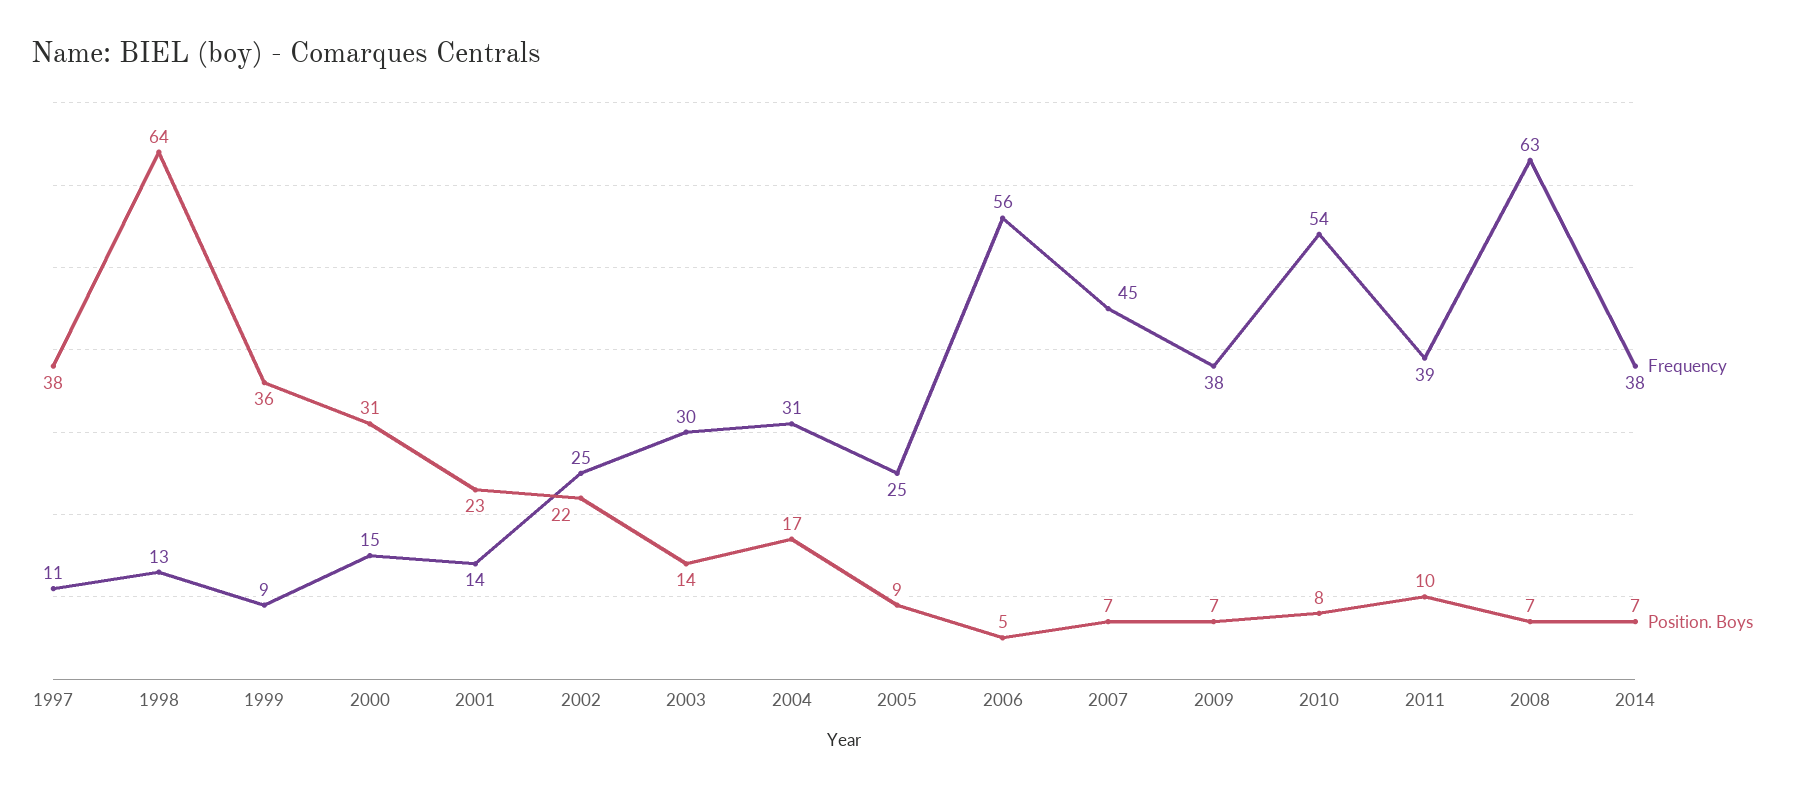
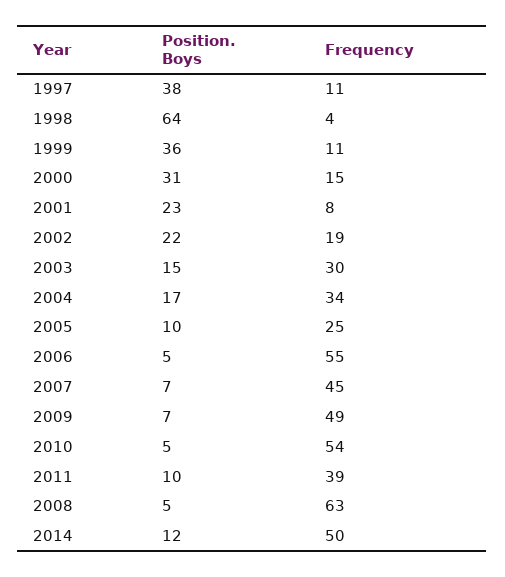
Frequency, 1998: 13 -> 4
Frequency, 1999: 9 -> 11
Frequency, 2001: 14 -> 8
Frequency, 2002: 25 -> 19
Position. Boys, 2003: 14 -> 15
Frequency, 2004: 31 -> 34
Position. Boys, 2005: 9 -> 10
Frequency, 2006: 56 -> 55
Frequency, 2009: 38 -> 49
Position. Boys, 2010: 8 -> 5
Position. Boys, 2008: 7 -> 5
Frequency, 2014: 38 -> 50
Position. Boys, 2014: 7 -> 12

